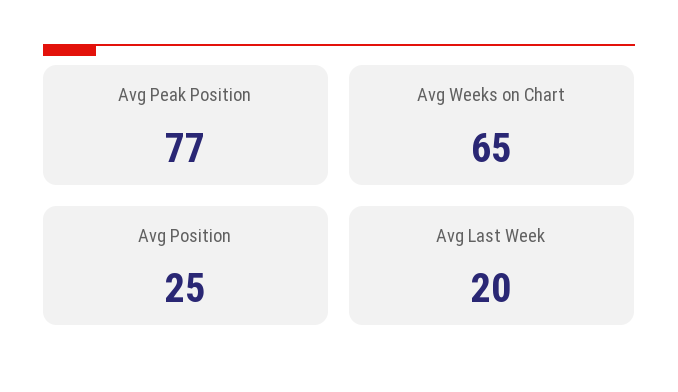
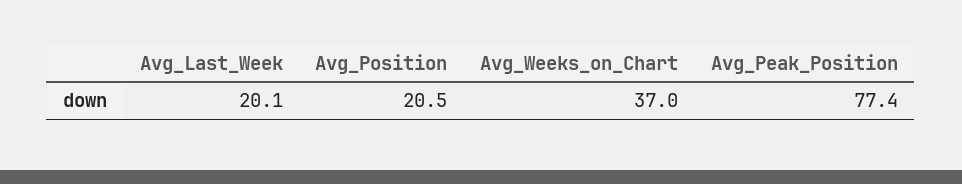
Avg Weeks on Chart: 65 -> 37
Avg Position: 25 -> 20.5

